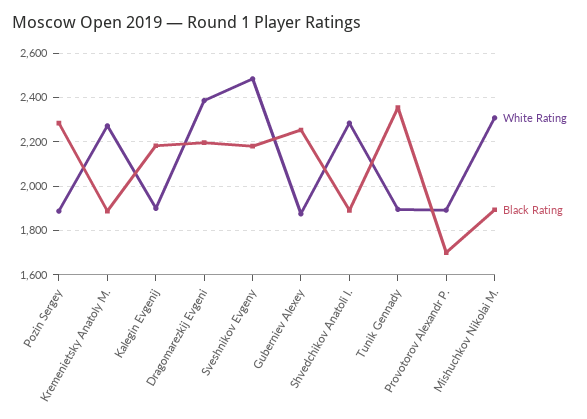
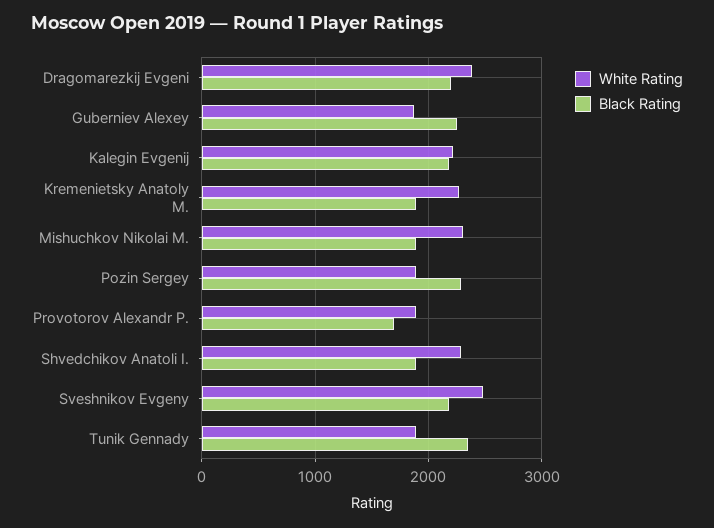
White Rating, Kalegin Evgenij: 1900 -> 2200

